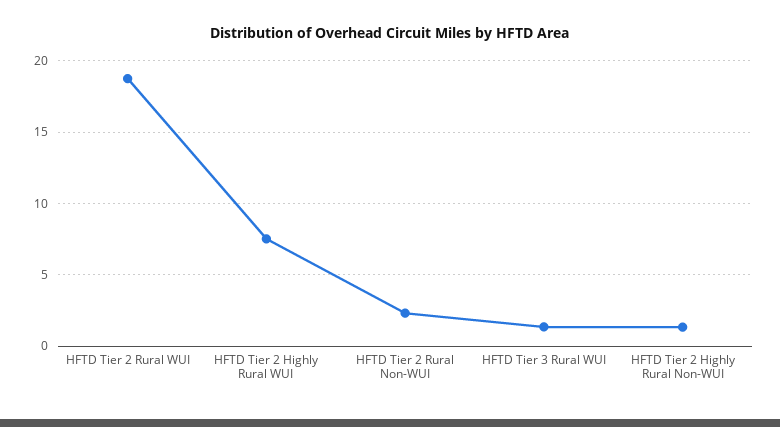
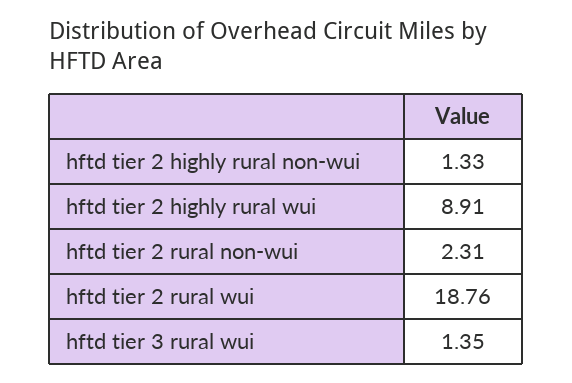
HFTD Tier 2 Highly Rural WUI: 7.5 -> 8.91

